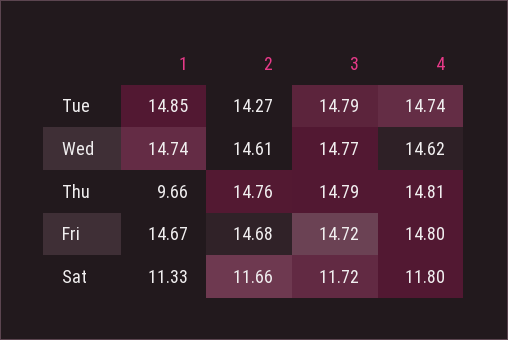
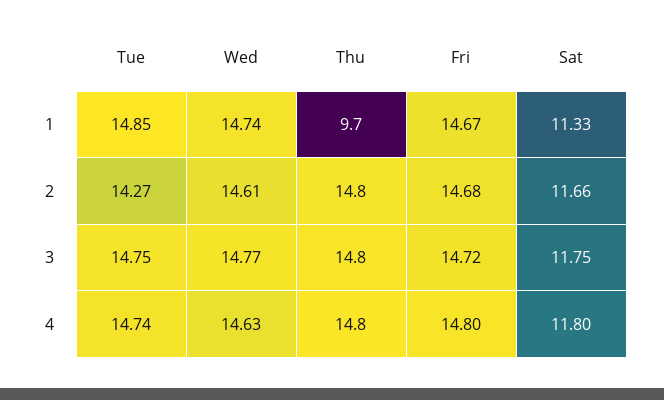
3, Tue: 14.79 -> 14.75
4, Wed: 14.62 -> 14.63
3, Sat: 11.72 -> 11.75

